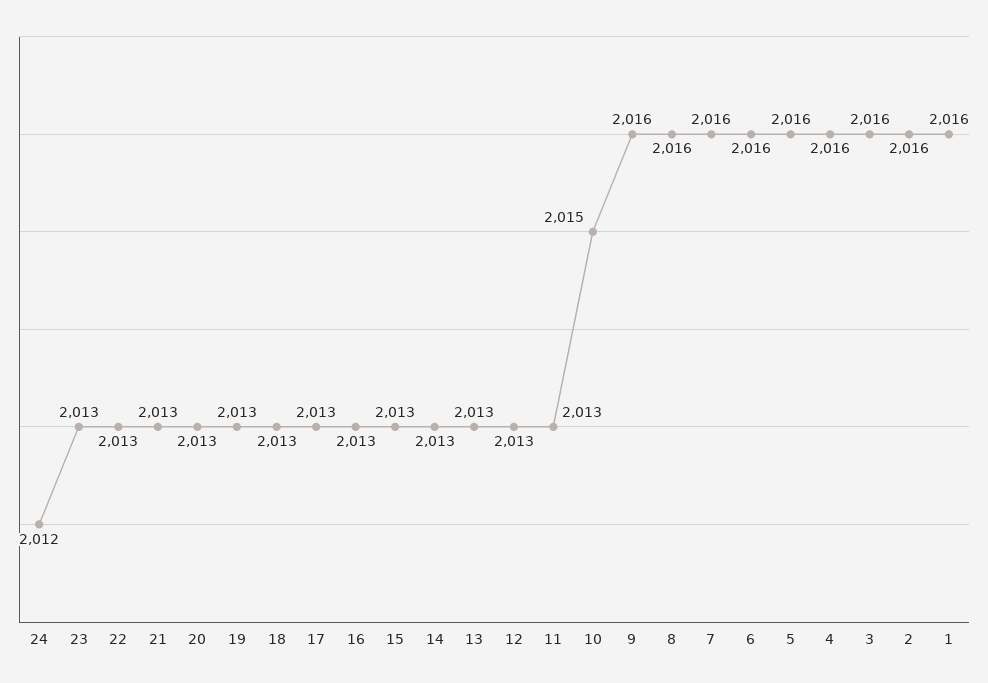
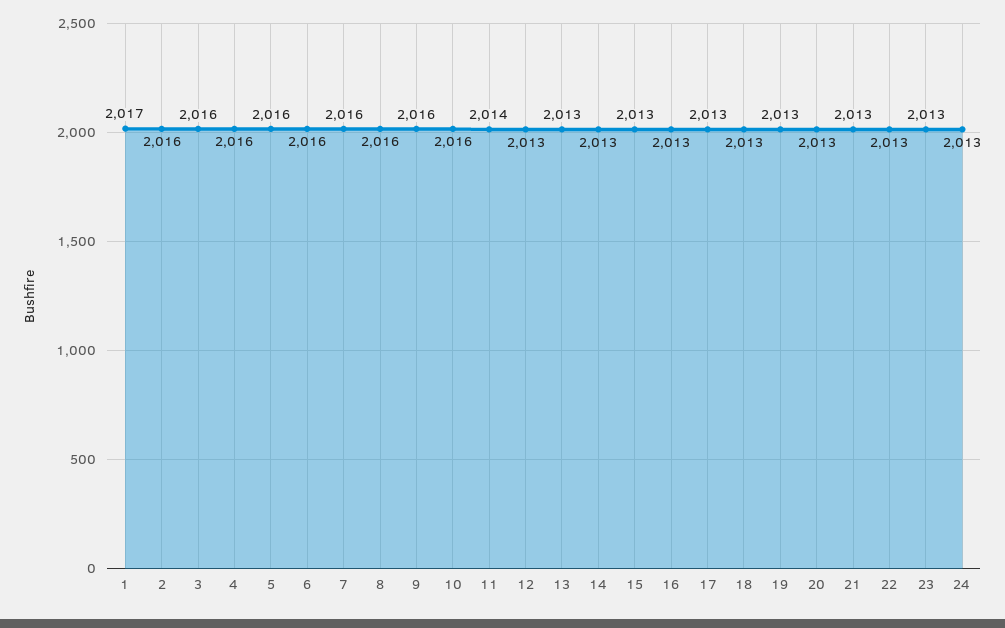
24: 2012 -> 2013
11: 2013 -> 2014
10: 2015 -> 2016
1: 2016 -> 2017

